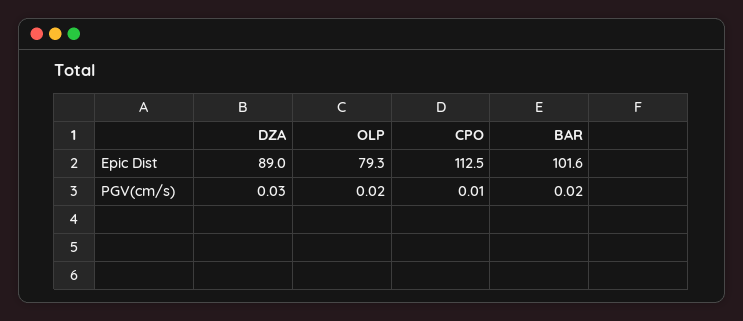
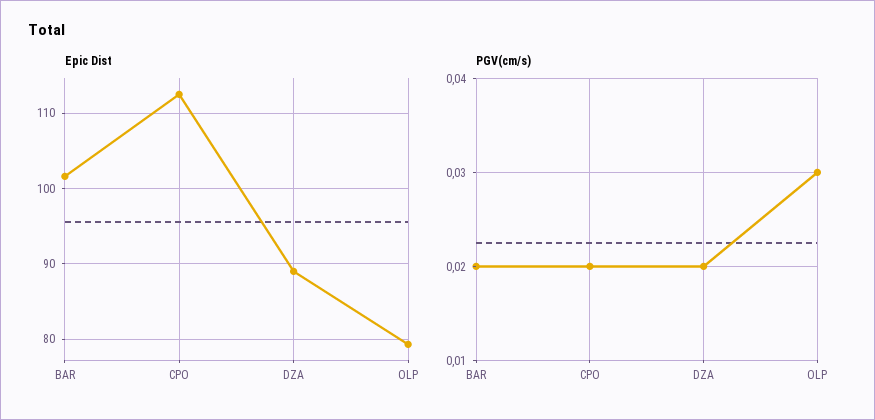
PGV(cm/s), DZA: 0.03 -> 0.02
PGV(cm/s), OLP: 0.02 -> 0.03
PGV(cm/s), CPO: 0.01 -> 0.02

